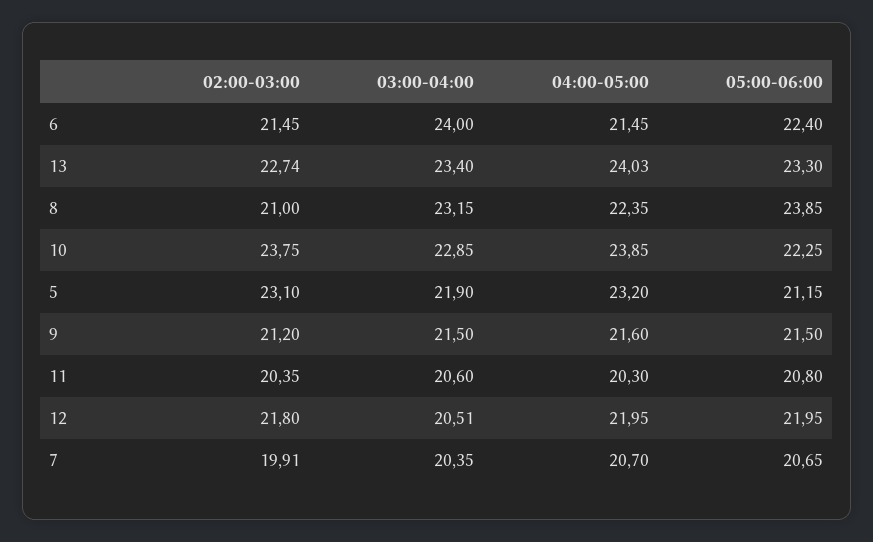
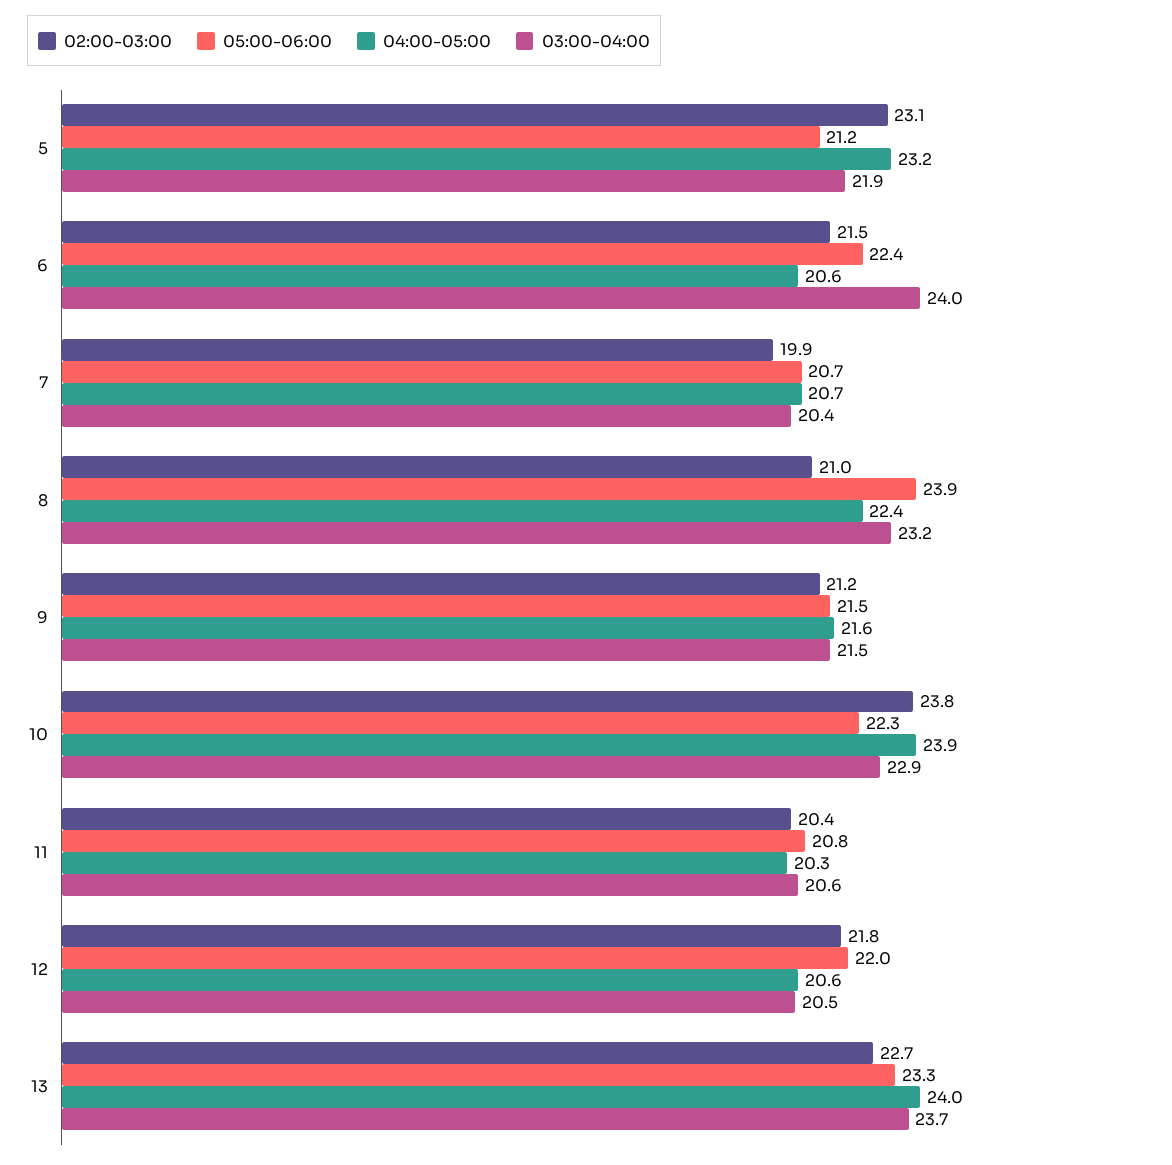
04:00-05:00, 6: 21.45 -> 20.6
03:00-04:00, 13: 23.4 -> 23.7
04:00-05:00, 12: 21.95 -> 20.6

